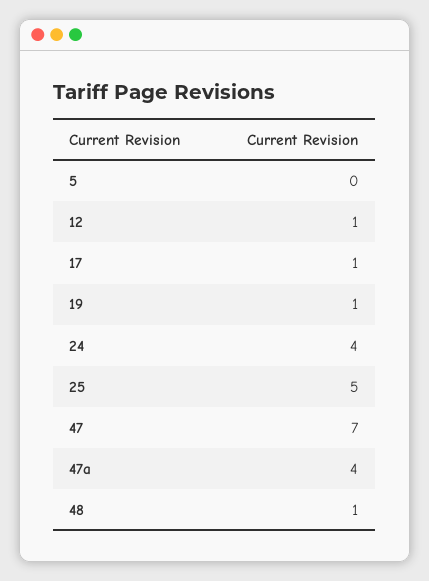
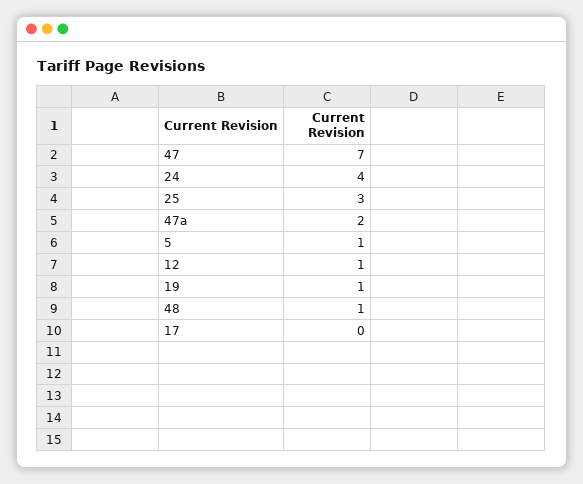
5: 0 -> 1
17: 1 -> 0
25: 5 -> 3
47a: 4 -> 2

